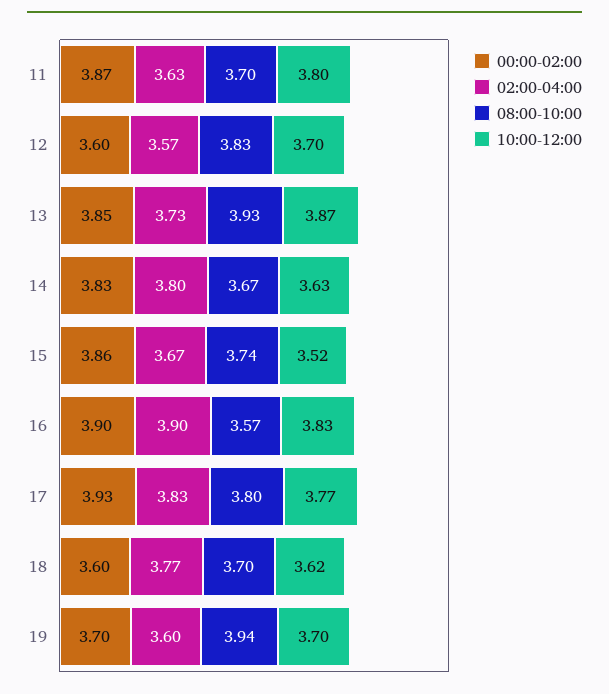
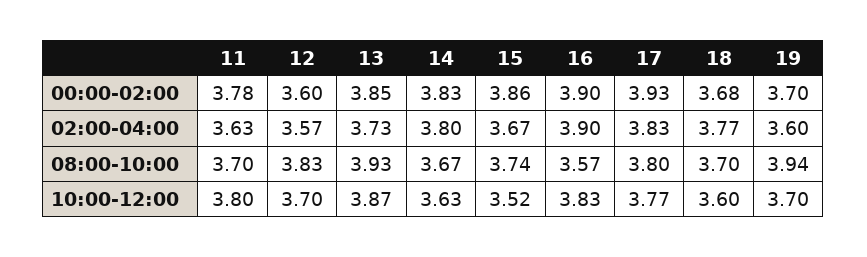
00:00-02:00, 11: 3.87 -> 3.78
00:00-02:00, 18: 3.6 -> 3.68
10:00-12:00, 18: 3.62 -> 3.6

